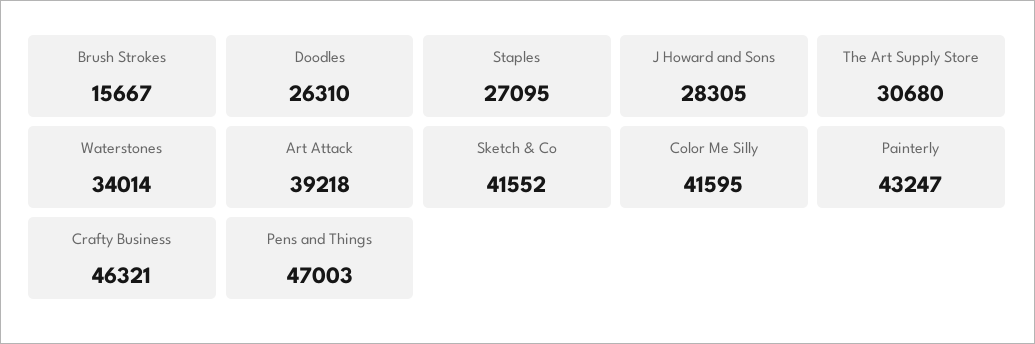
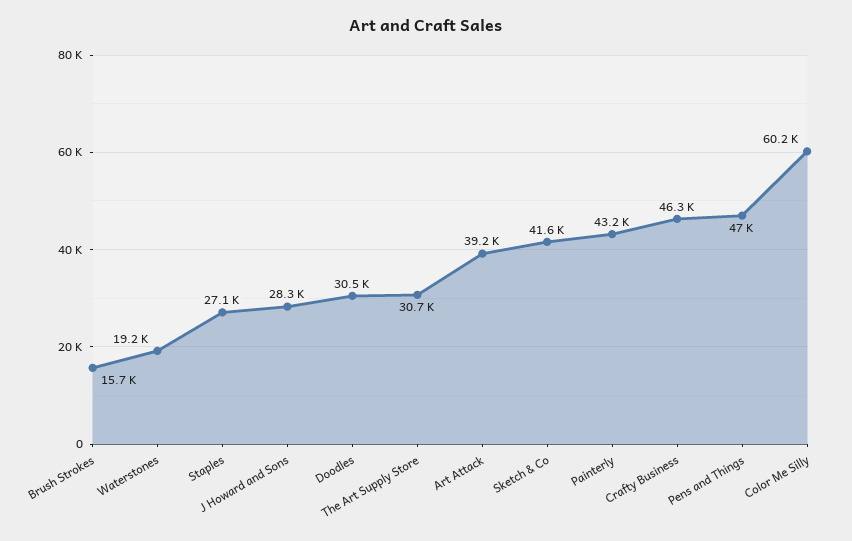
Doodles: 26310 -> 30500
Waterstones: 34014 -> 19200
Color Me Silly: 41595 -> 60200

